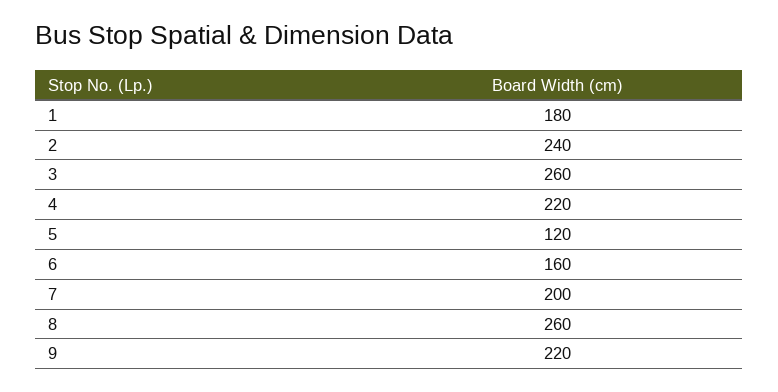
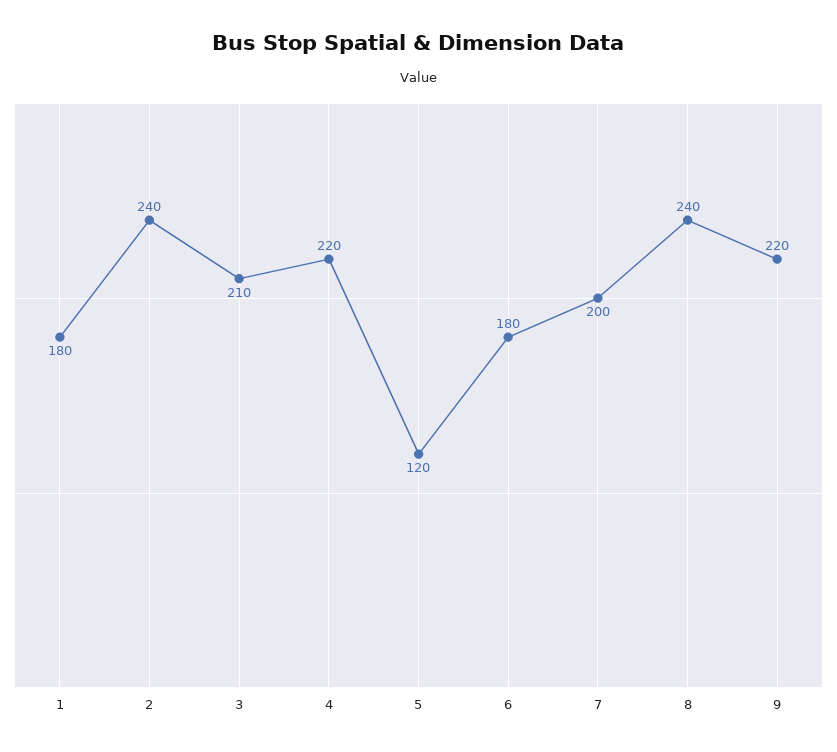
3: 260 -> 210
6: 160 -> 180
8: 260 -> 240

